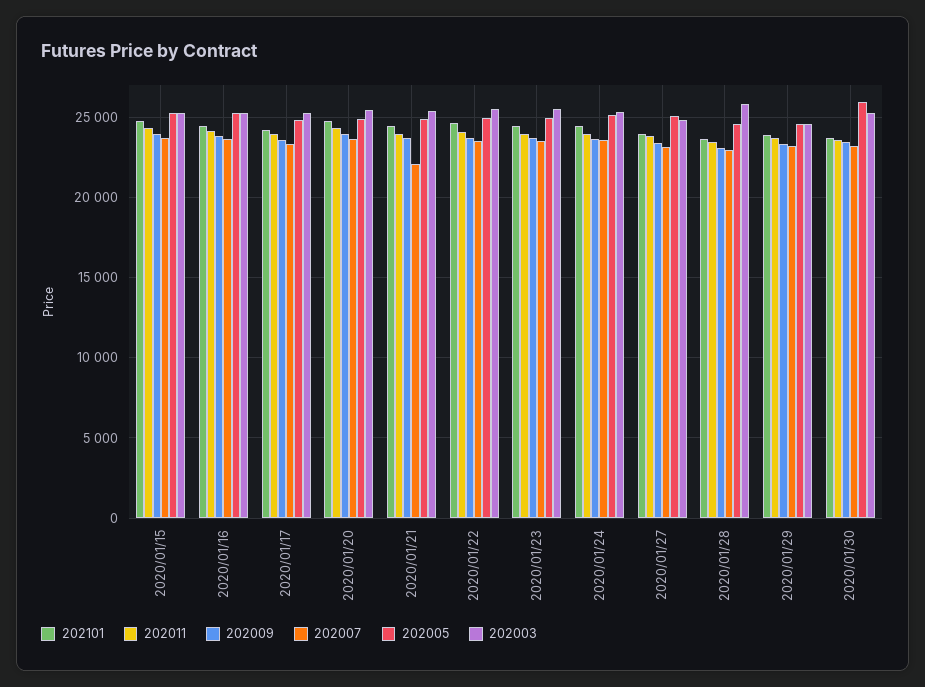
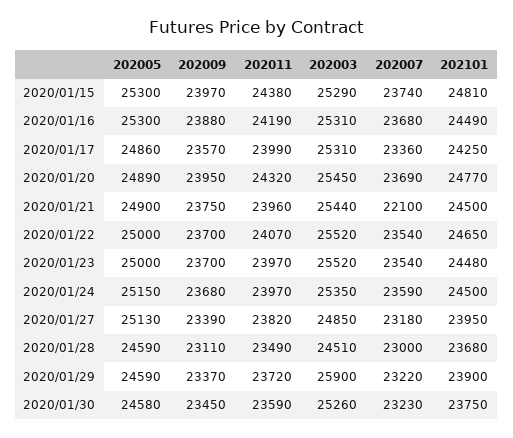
202003, 2020/01/28: 26000 -> 24510
202003, 2020/01/29: 24500 -> 25900
202005, 2020/01/30: 26000 -> 24580

